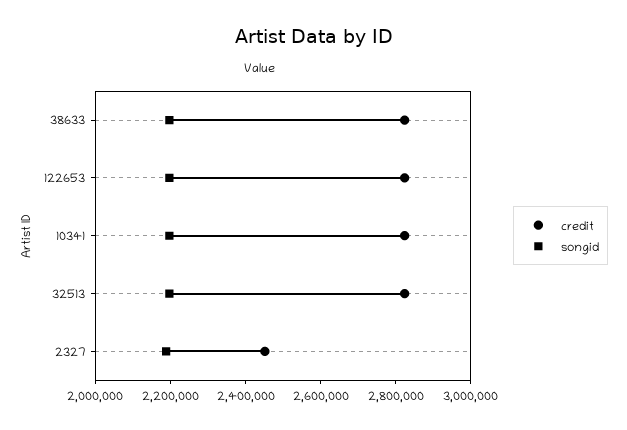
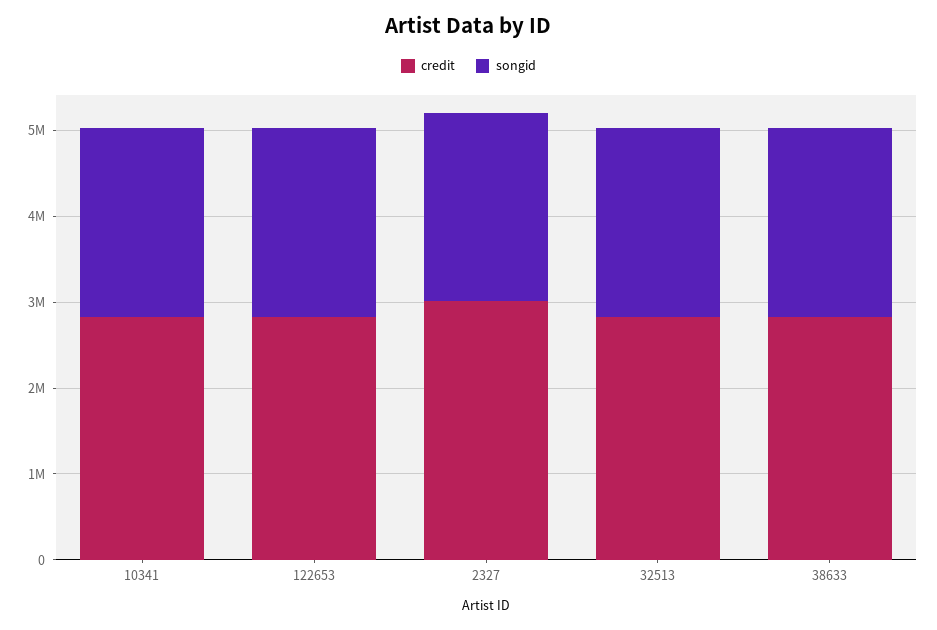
credit, 2327: 2450000 -> 3000000

